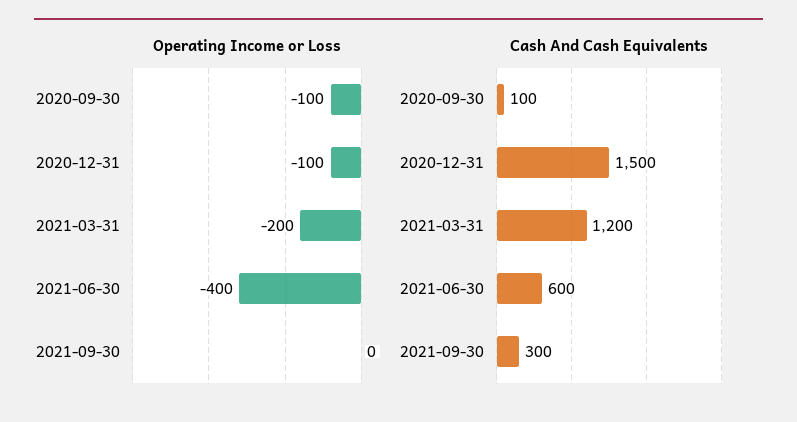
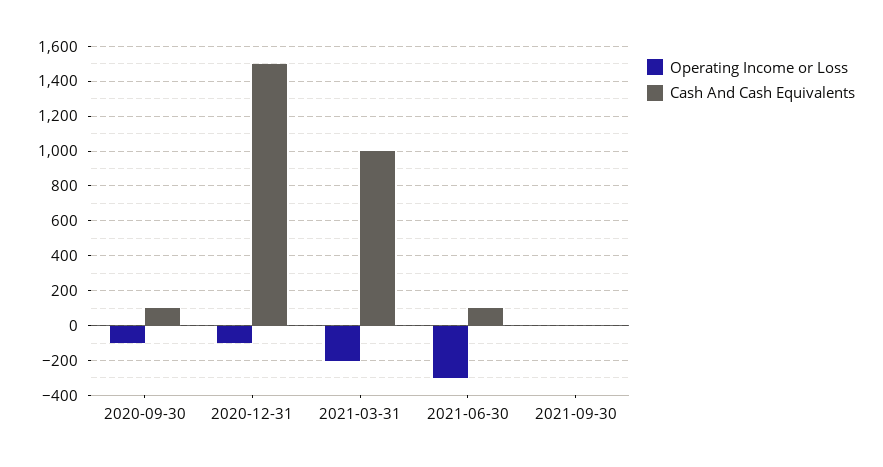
Operating Income or Loss, 2021-06-30: -400 -> -300
Cash And Cash Equivalents, 2021-03-31: 1200 -> 1000
Cash And Cash Equivalents, 2021-06-30: 600 -> 100
Cash And Cash Equivalents, 2021-09-30: 300 -> 0

